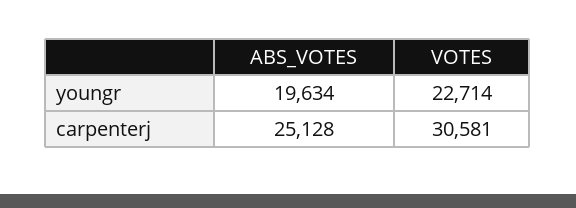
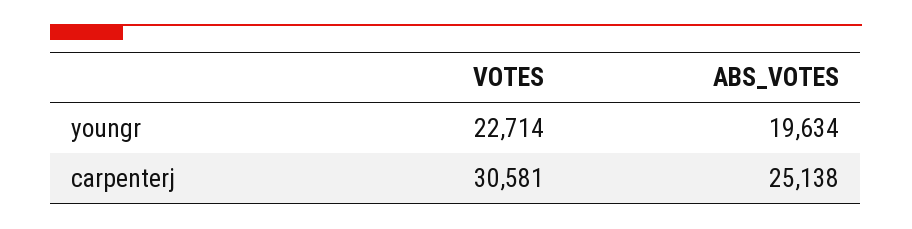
ABS_VOTES, carpenterj: 25128 -> 25138

